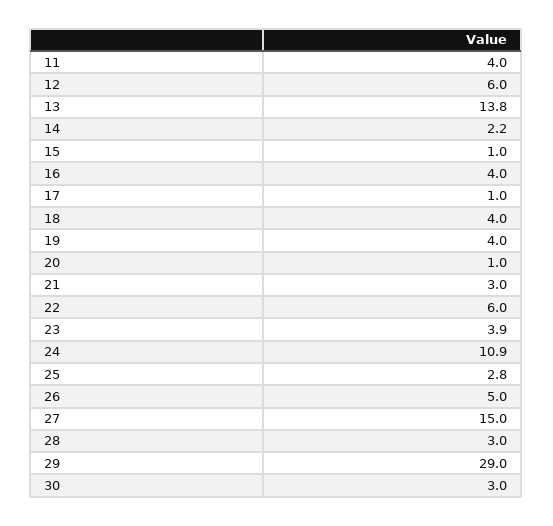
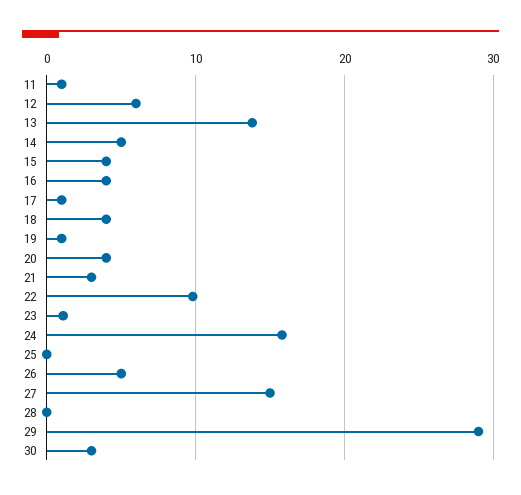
11: 4 -> 1
14: 2.2 -> 5
15: 1 -> 4
19: 4 -> 1
20: 1 -> 4
22: 6 -> 10
23: 3.9 -> 1
24: 10.9 -> 16
25: 2.8 -> 0
28: 3 -> 0

